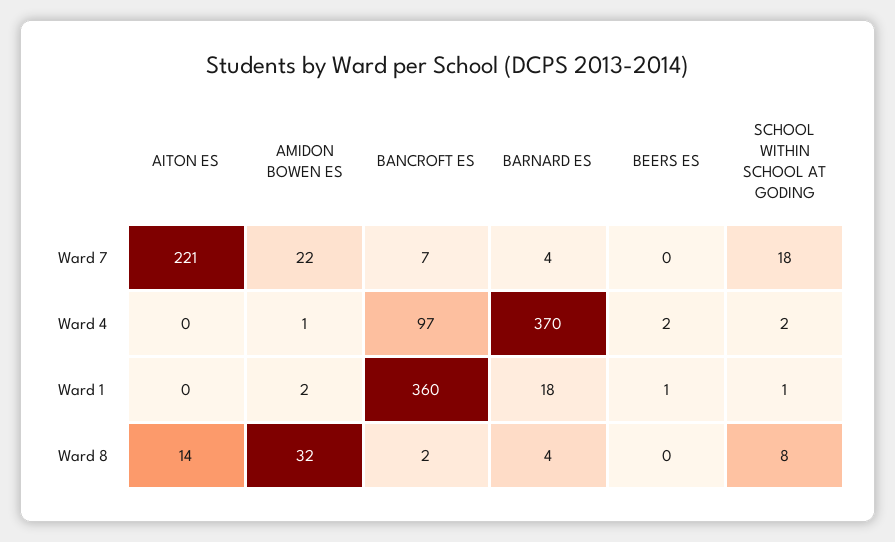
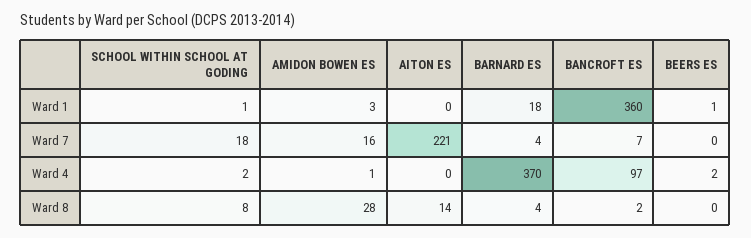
AMIDON BOWEN ES, Ward 7: 22 -> 16
AMIDON BOWEN ES, Ward 1: 2 -> 3
AMIDON BOWEN ES, Ward 8: 32 -> 28

